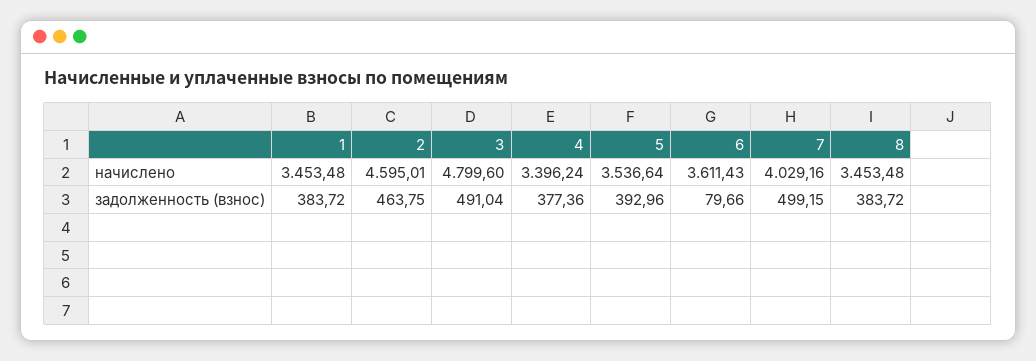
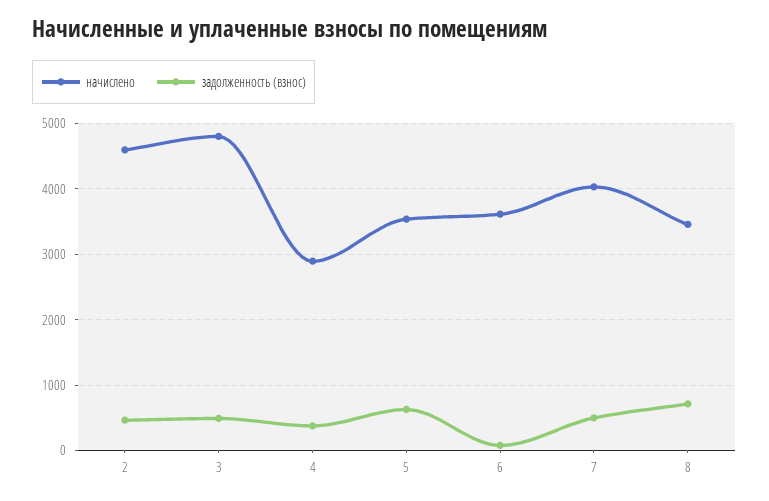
начислено, 1: 3453.48 -> none
начислено, 4: 3396.24 -> 2900
задолженность (взнос), 1: 383.72 -> none
задолженность (взнос), 5: 392.96 -> 600
задолженность (взнос), 8: 383.72 -> 700

